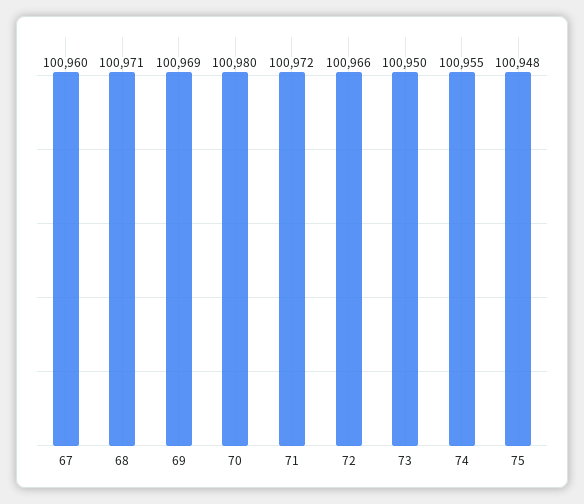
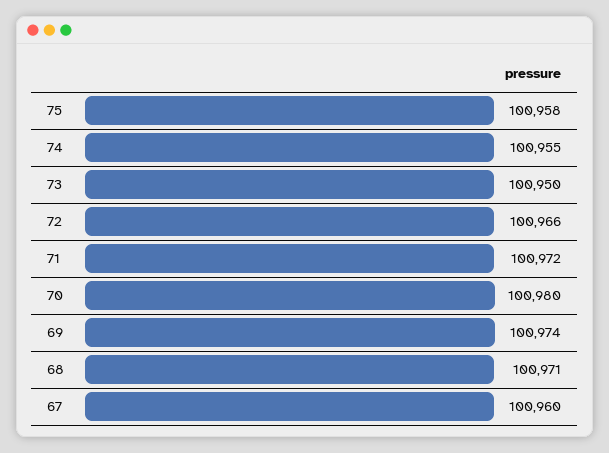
69: 100969 -> 100974
75: 100948 -> 100958

